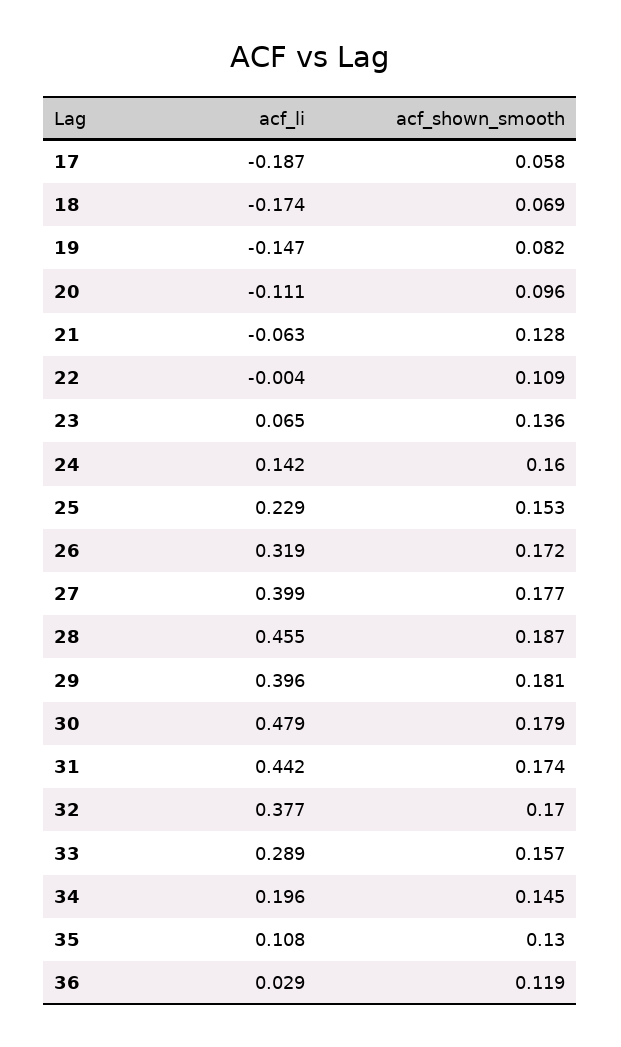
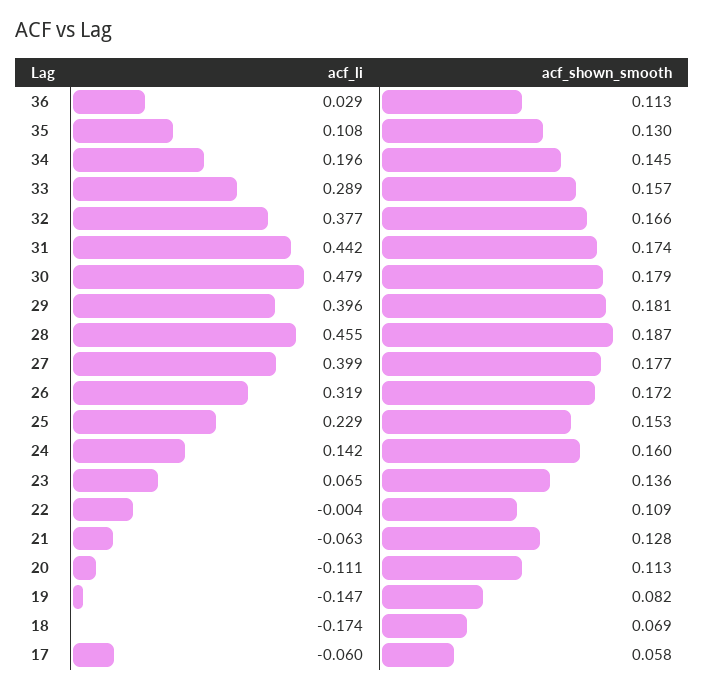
acf_li, 17: -0.187 -> -0.06
acf_shown_smooth, 20: 0.096 -> 0.113
acf_shown_smooth, 32: 0.17 -> 0.166
acf_shown_smooth, 36: 0.119 -> 0.113

